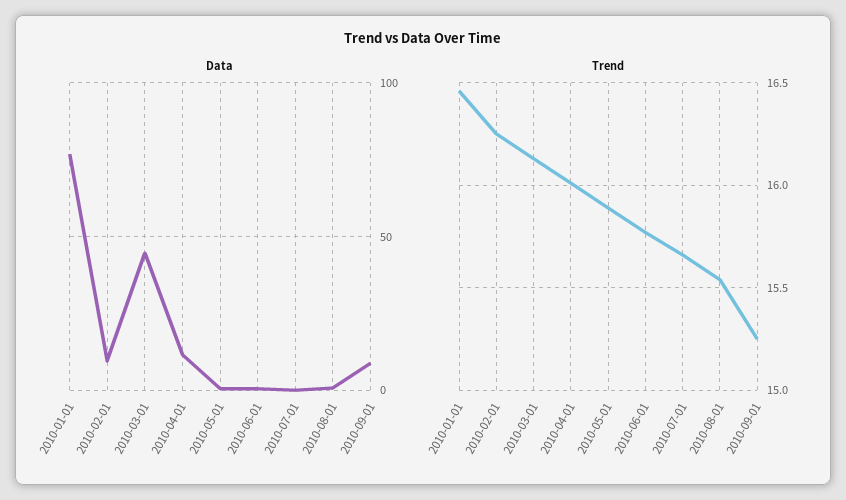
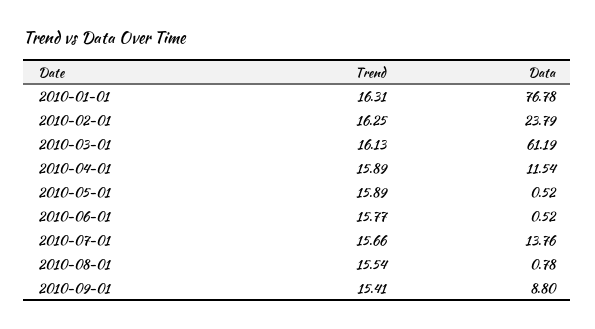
Data, 2010-02-01: 10 -> 23.79
Data, 2010-03-01: 45 -> 61.19
Data, 2010-07-01: 0 -> 13.76
Trend, 2010-01-01: 16.45 -> 16.31
Trend, 2010-04-01: 16 -> 15.89
Trend, 2010-09-01: 15.25 -> 15.41

